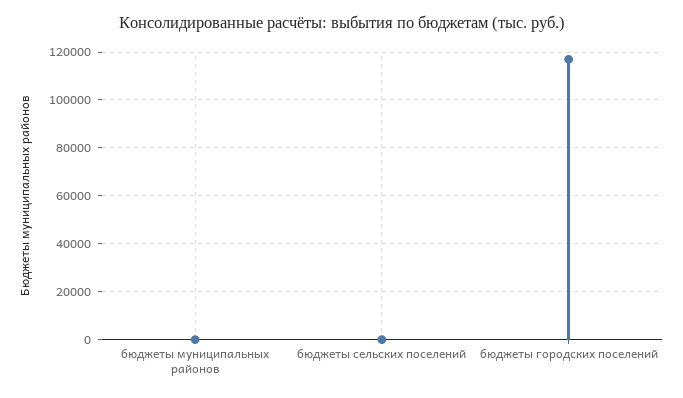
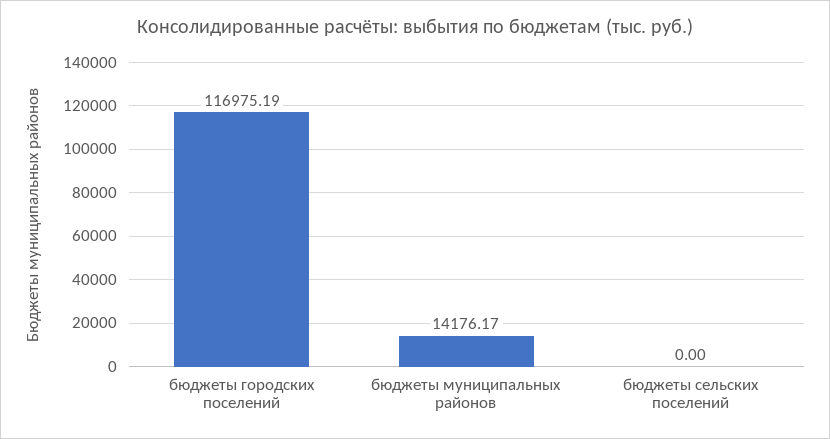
бюджеты муниципальных районов: 0 -> 14176.17

